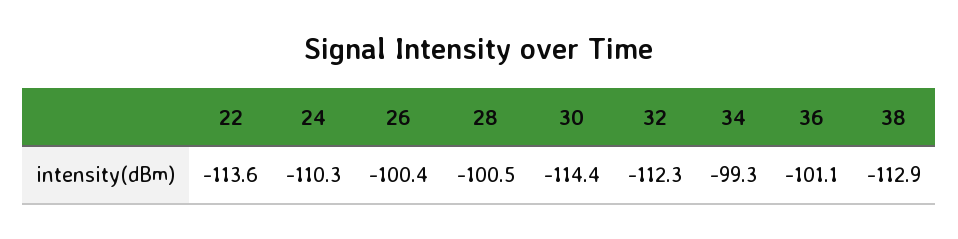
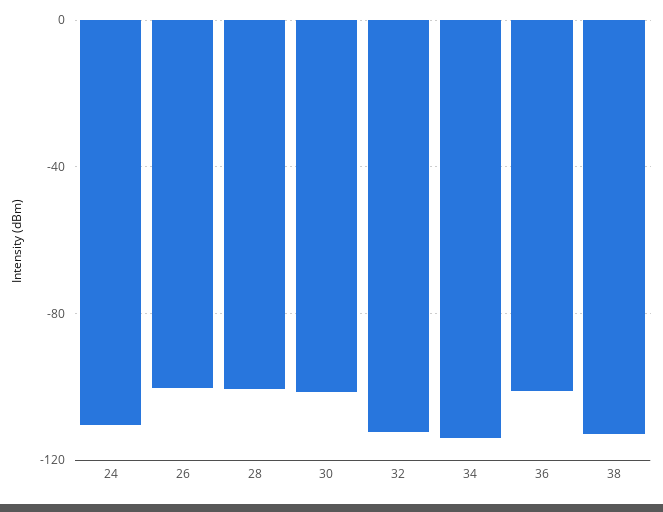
22: -113.6 -> none
30: -114.4 -> -100
34: -99.3 -> -115

